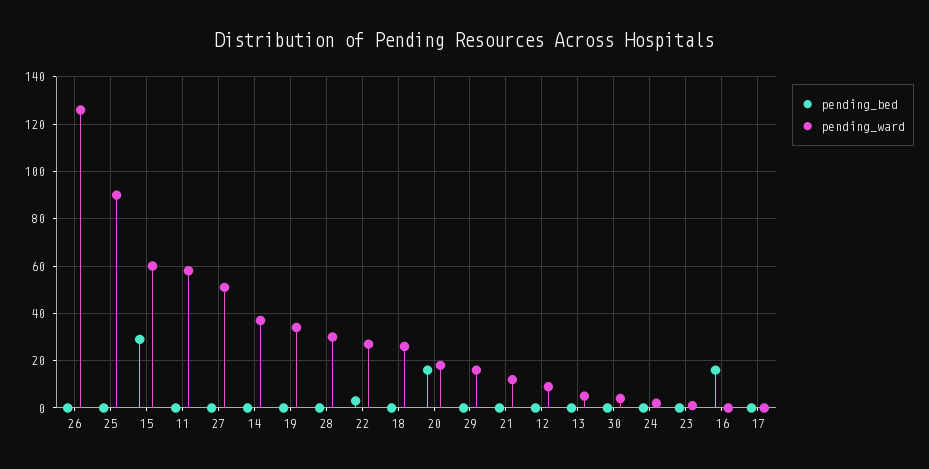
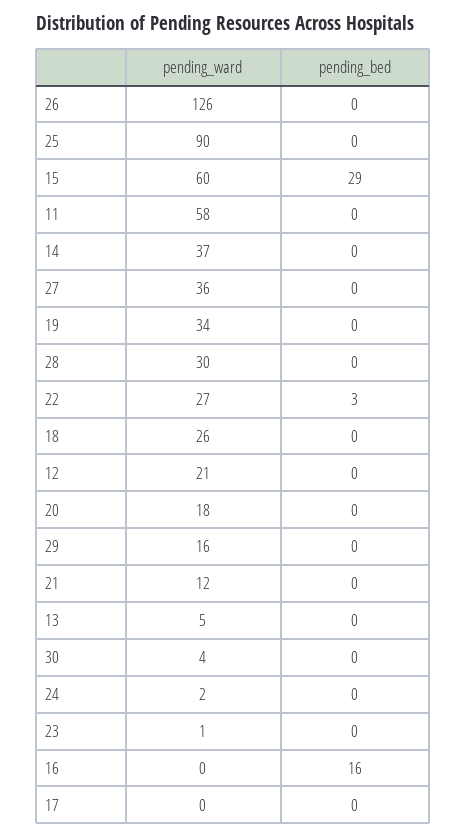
pending_ward, 27: 50 -> 36
pending_bed, 20: 15 -> 0
pending_ward, 12: 10 -> 21

